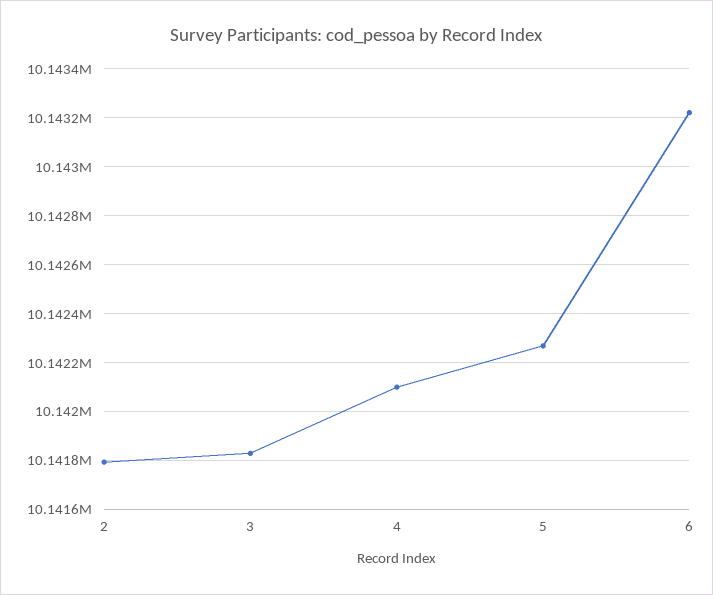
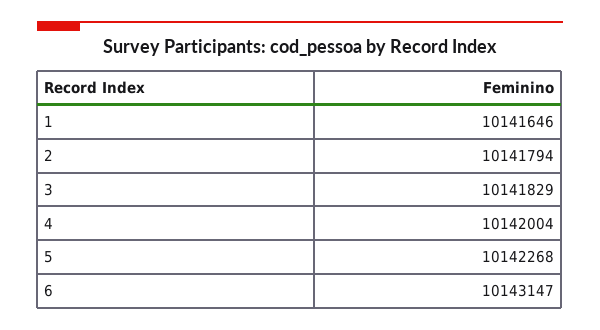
4: 10142100 -> 10142004
6: 10143225 -> 10143147
1: none -> 10141646

